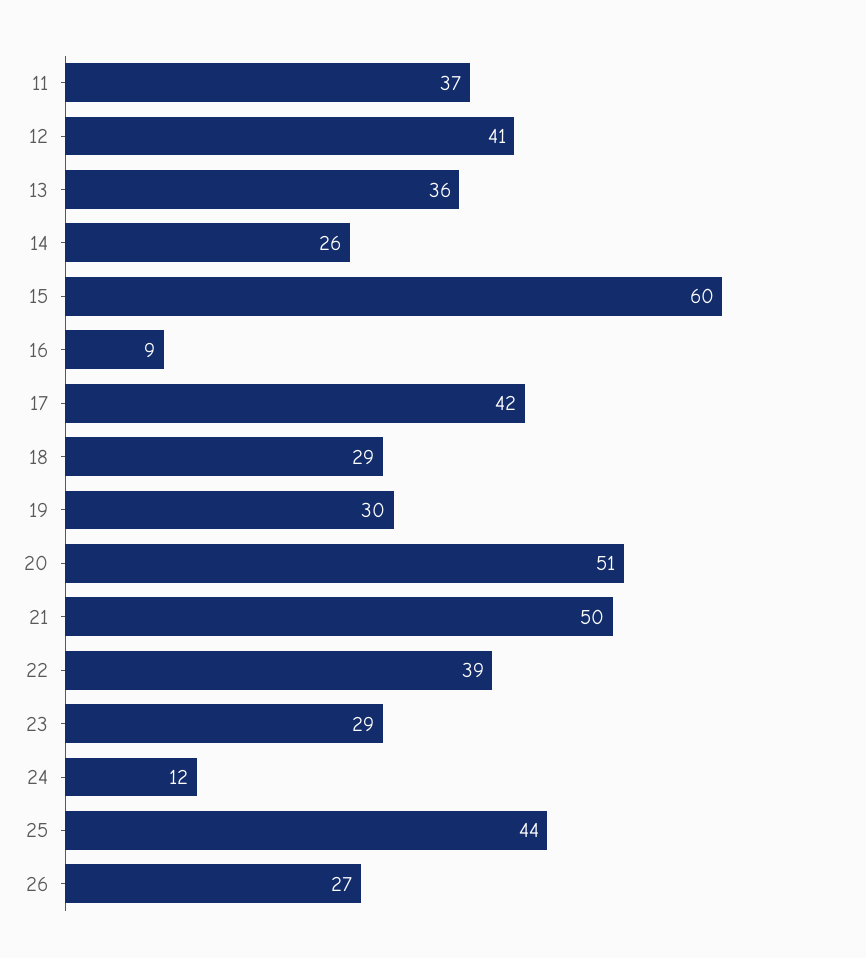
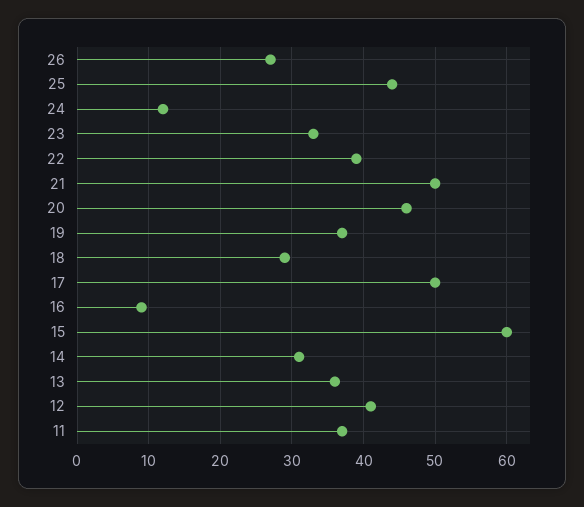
14: 26 -> 31
17: 42 -> 50
19: 30 -> 37
20: 51 -> 46
23: 29 -> 33

